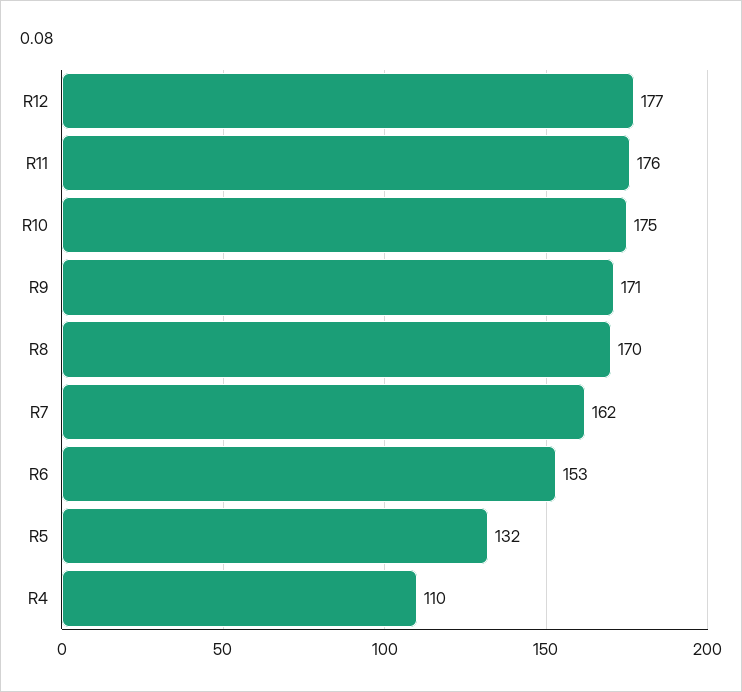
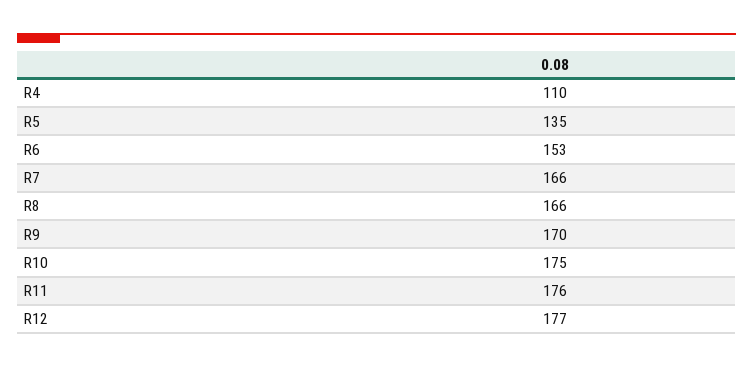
R9: 171 -> 170
R8: 170 -> 166
R7: 162 -> 166
R5: 132 -> 135

